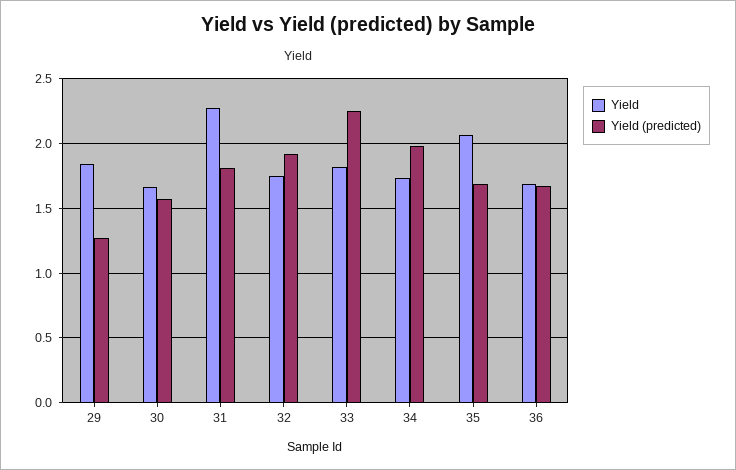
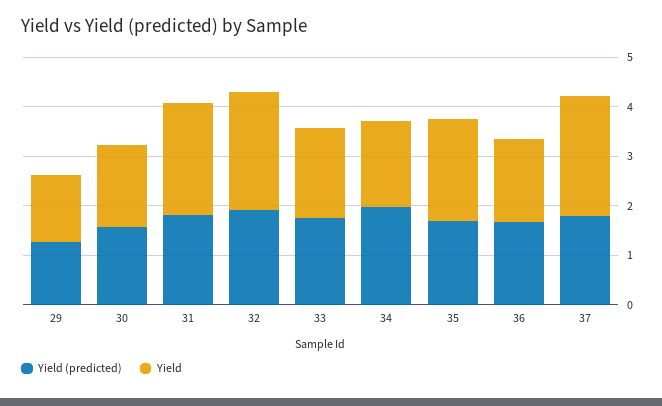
Yield, 29: 1.85 -> 1.4
Yield, 32: 1.75 -> 2.4
Yield (predicted), 33: 2.25 -> 1.8
Yield (predicted), 37: none -> 1.8
Yield, 37: none -> 2.4

